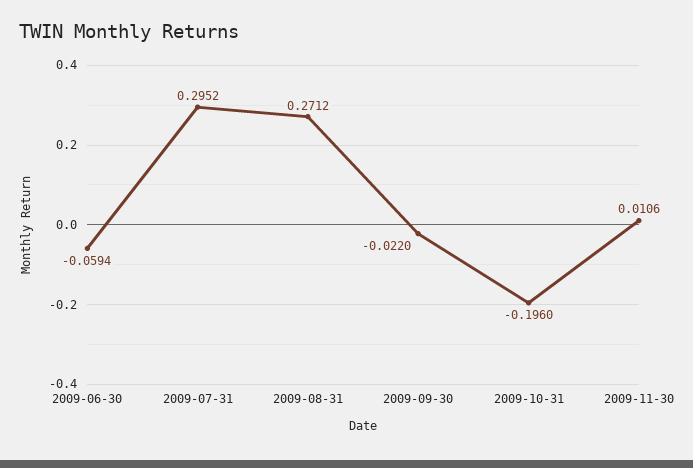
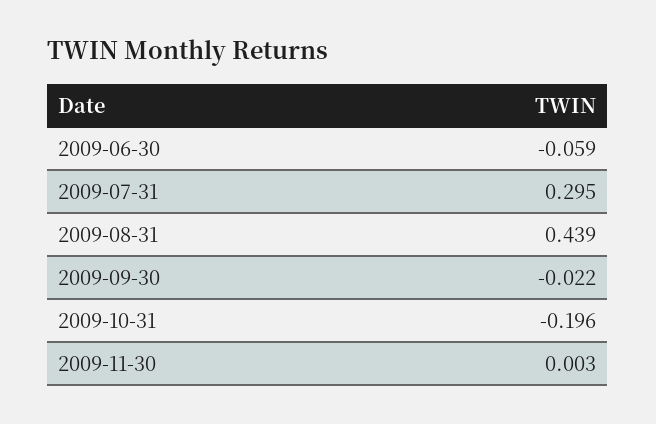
2009-08-31: 0.2712 -> 0.439
2009-11-30: 0.0106 -> 0.003

